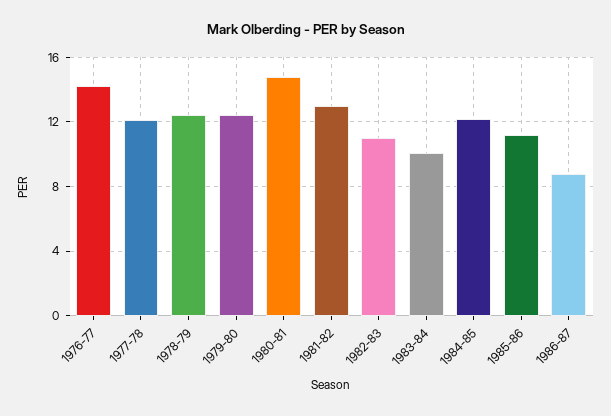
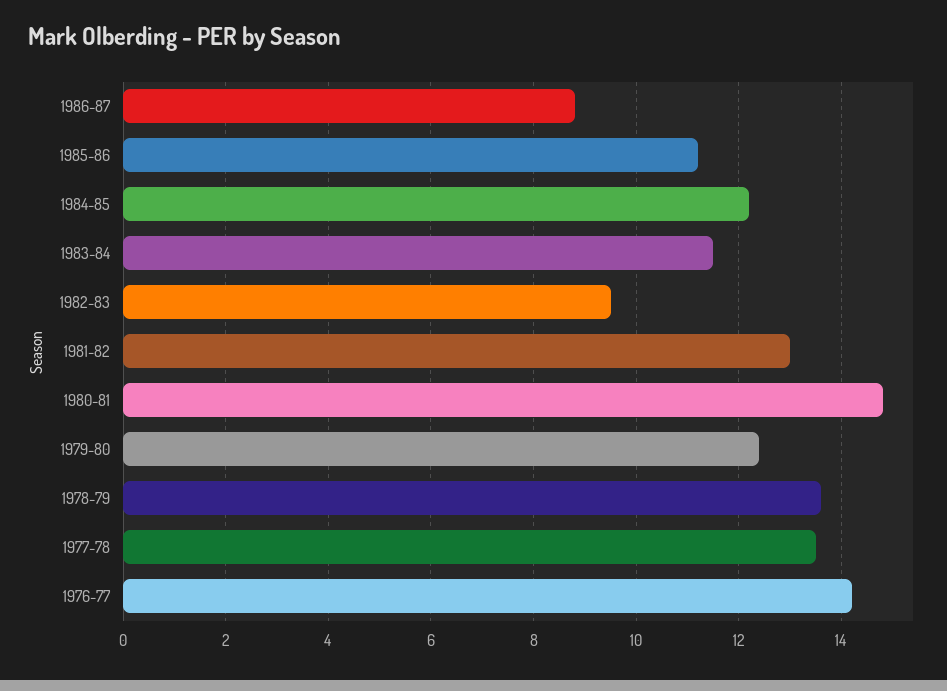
1977-78: 12 -> 13.5
1978-79: 12.5 -> 13.5
1982-83: 11 -> 9.5
1983-84: 10 -> 11.5

